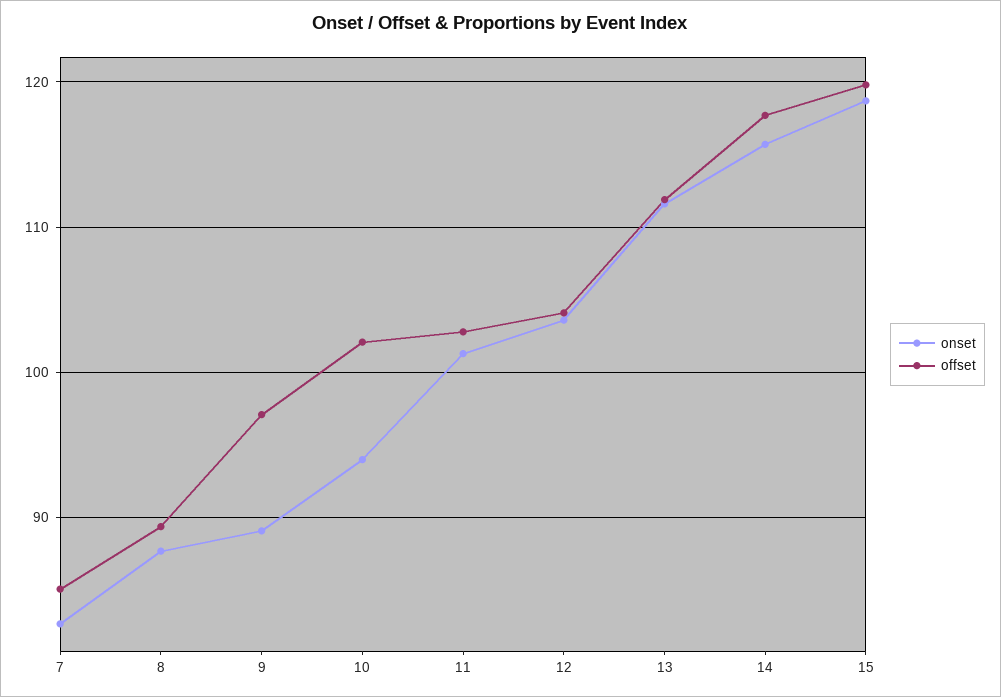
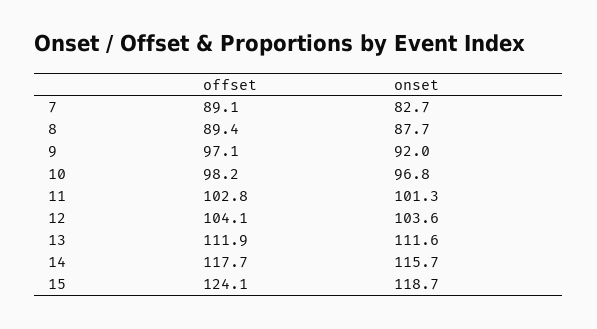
offset, 7: 85 -> 89.1
onset, 9: 89 -> 92
onset, 10: 94 -> 96.8
offset, 10: 102 -> 98.2
offset, 15: 120 -> 124.1

